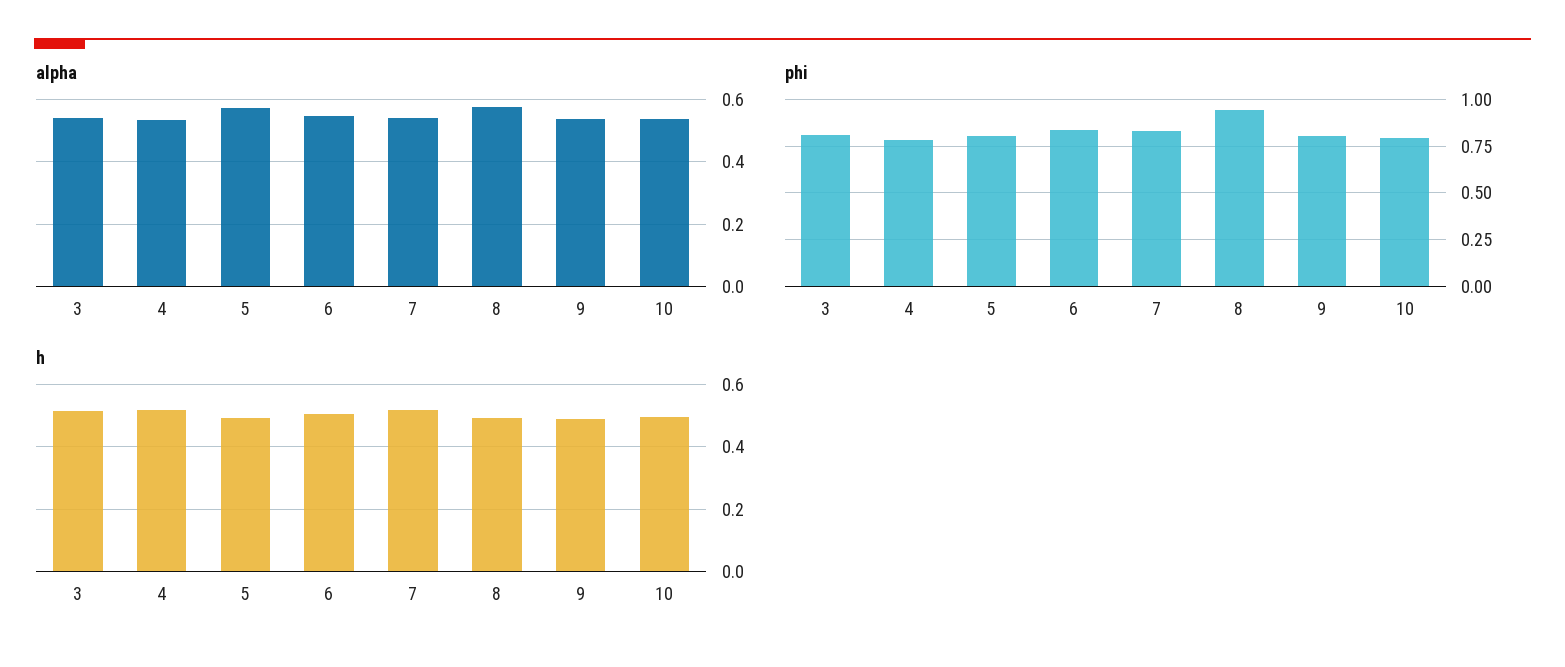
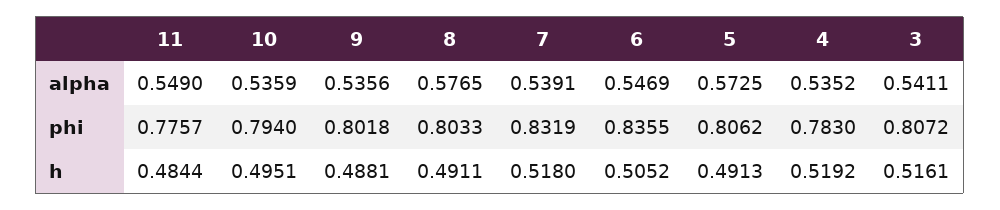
phi, 8: 0.95 -> 0.8033
alpha, 11: none -> 0.549
phi, 11: none -> 0.7757
h, 11: none -> 0.4844

